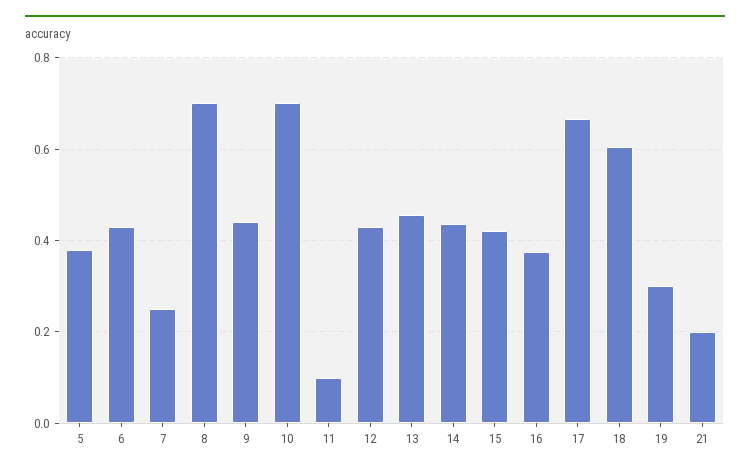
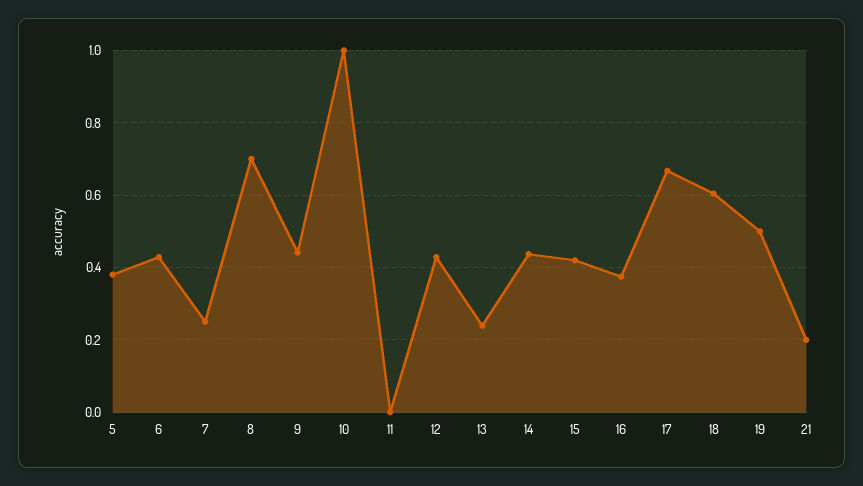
10: 0.7 -> 1
11: 0.1 -> 0
13: 0.46 -> 0.24
19: 0.3 -> 0.5

